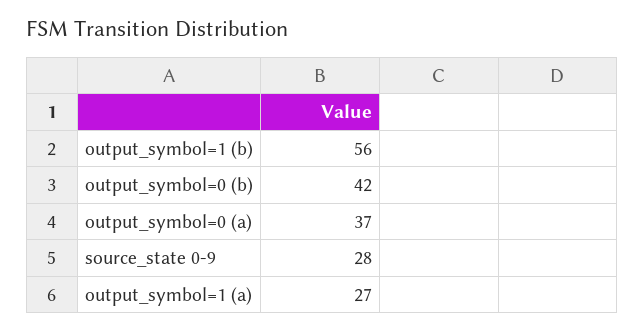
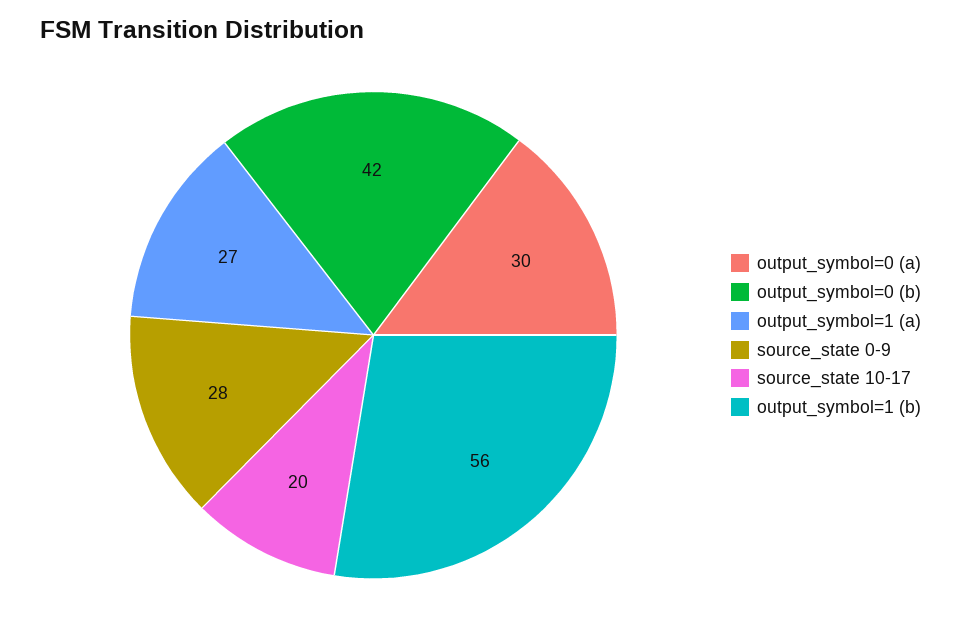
output_symbol=0 (a): 37 -> 30
source_state 10-17: none -> 20

